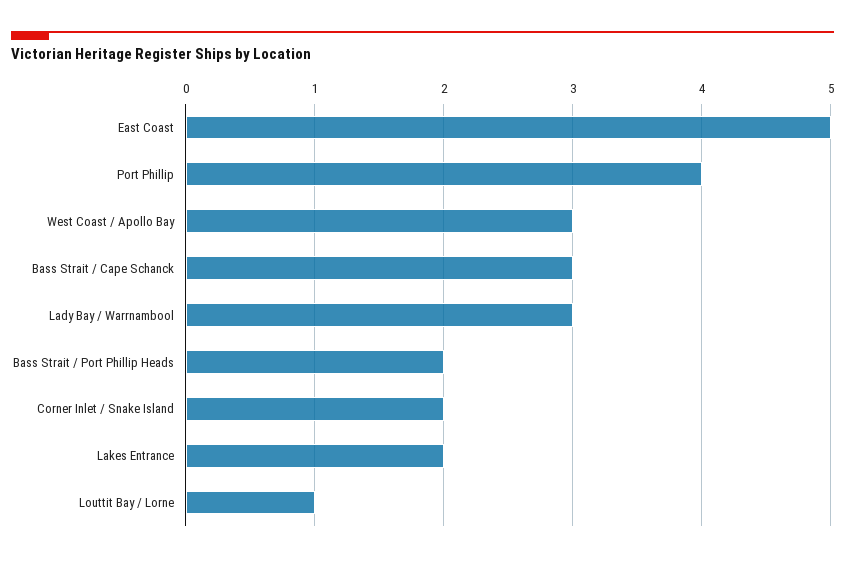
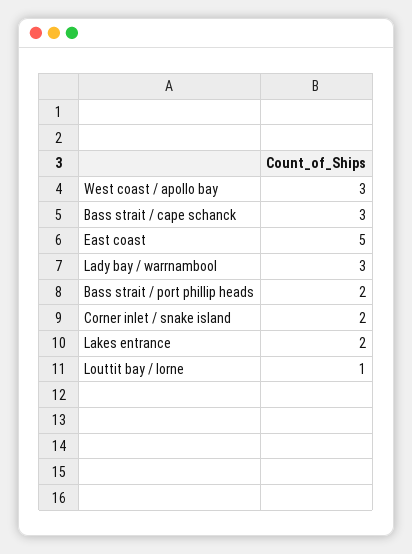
Port Phillip: 4 -> none

